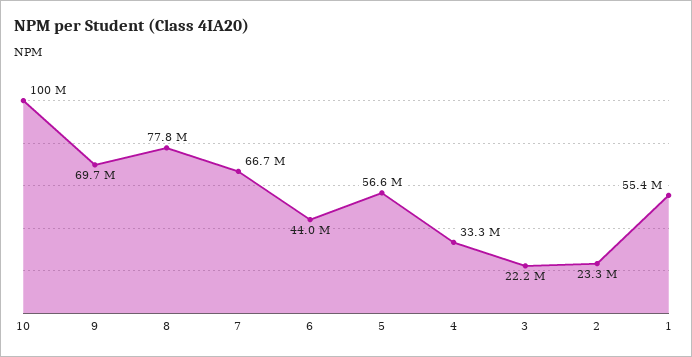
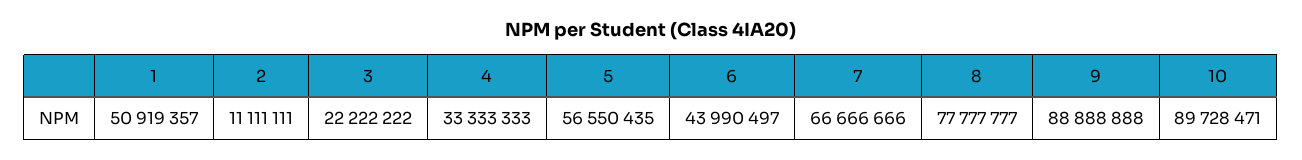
10: 100000000 -> 89728471
9: 69700000 -> 88888888
2: 23300000 -> 11111111
1: 55400000 -> 50919357

